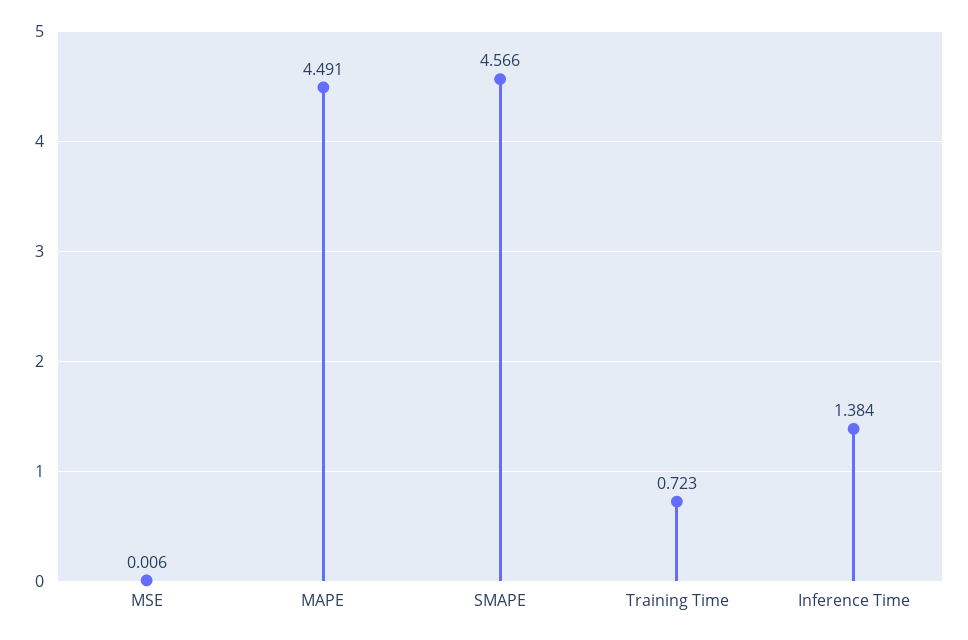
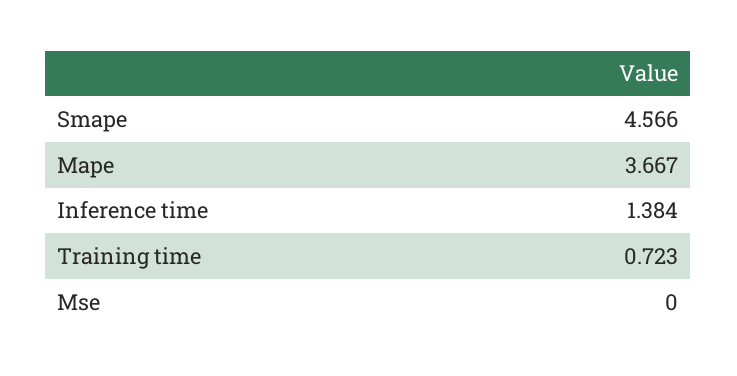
MSE: 0.006 -> 0
MAPE: 4.491 -> 3.667

